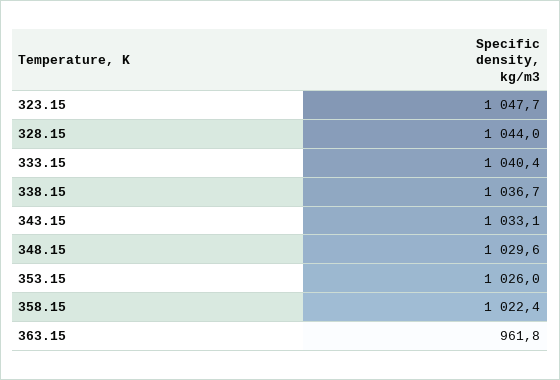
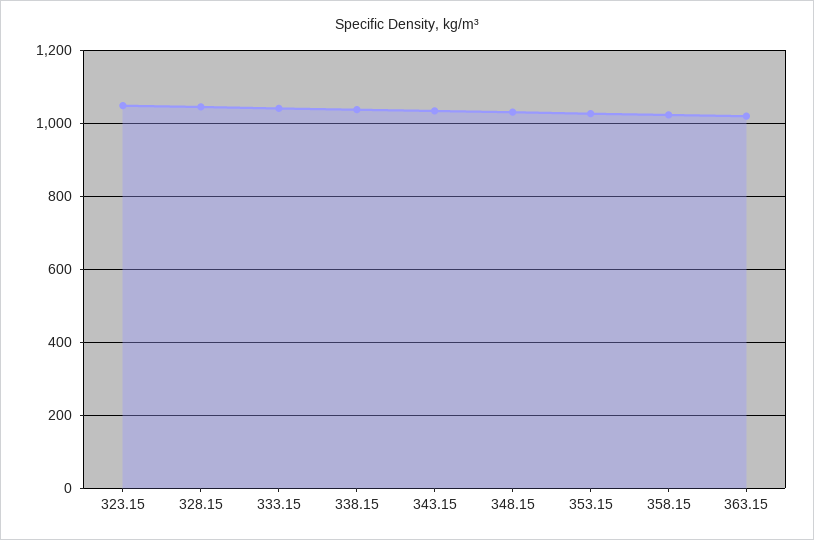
363.15: 961.8 -> 1020

